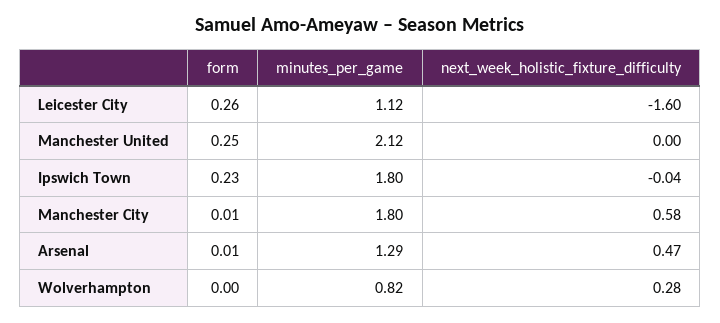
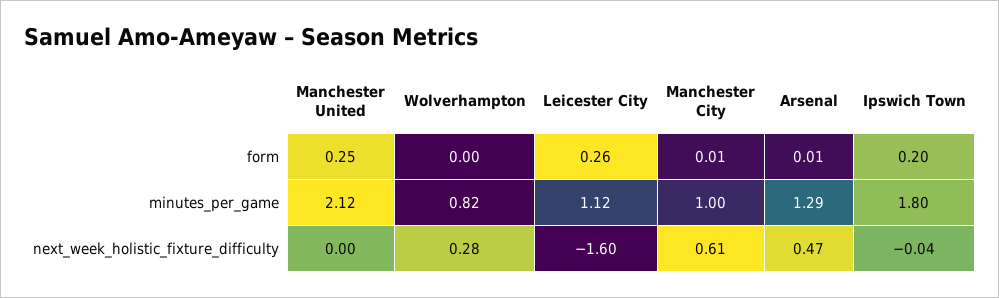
form, Ipswich Town: 0.23 -> 0.2
minutes_per_game, Manchester City: 1.8 -> 1
next_week_holistic_fixture_difficulty, Manchester City: 0.58 -> 0.61

